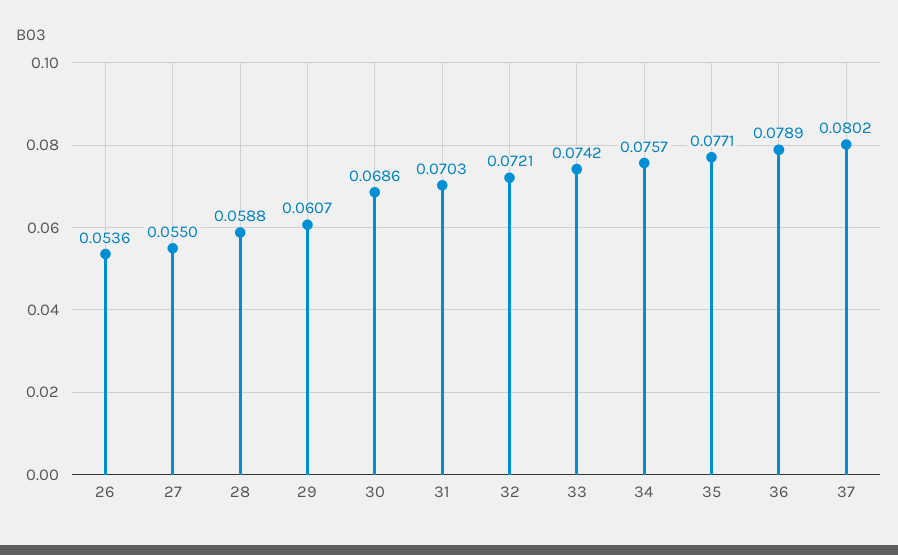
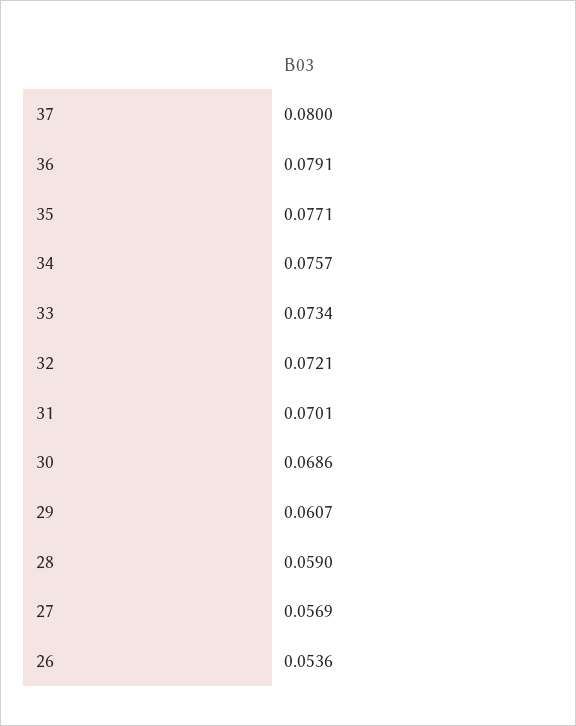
27: 0.055 -> 0.0569
28: 0.0588 -> 0.059
31: 0.0703 -> 0.0701
33: 0.0742 -> 0.0734
36: 0.0789 -> 0.0791
37: 0.0802 -> 0.08

